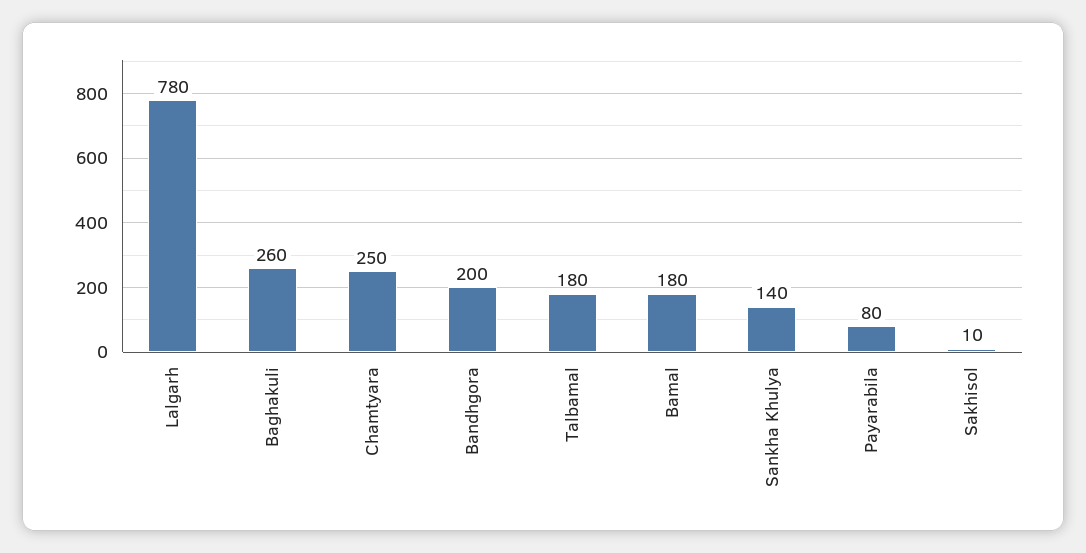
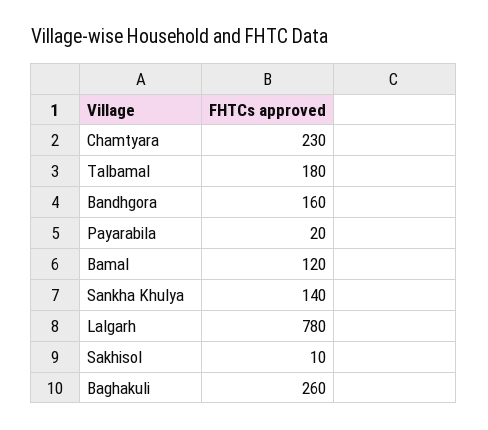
Chamtyara: 250 -> 230
Bandhgora: 200 -> 160
Bamal: 180 -> 120
Payarabila: 80 -> 20

